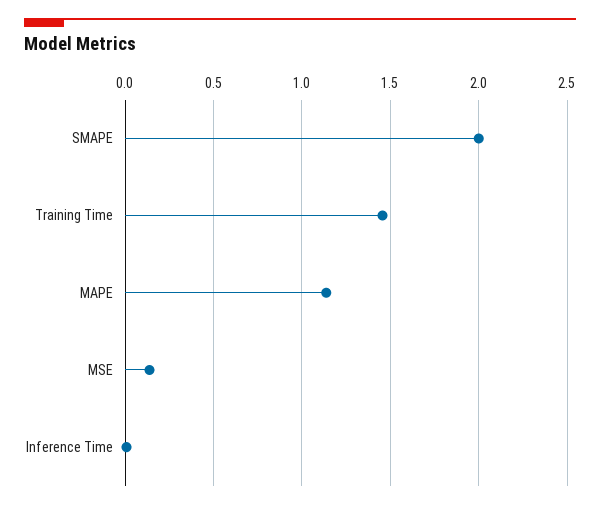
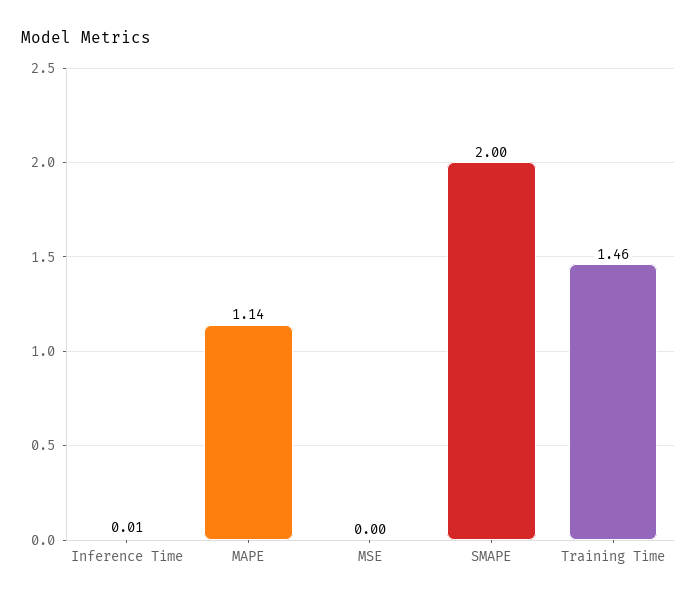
MSE: 0.15 -> 0

